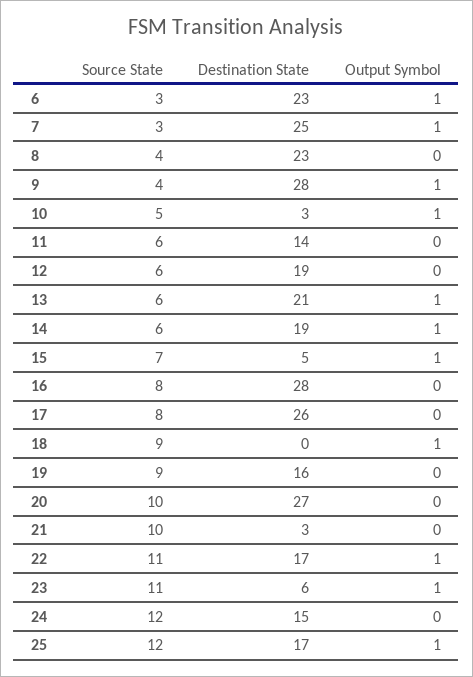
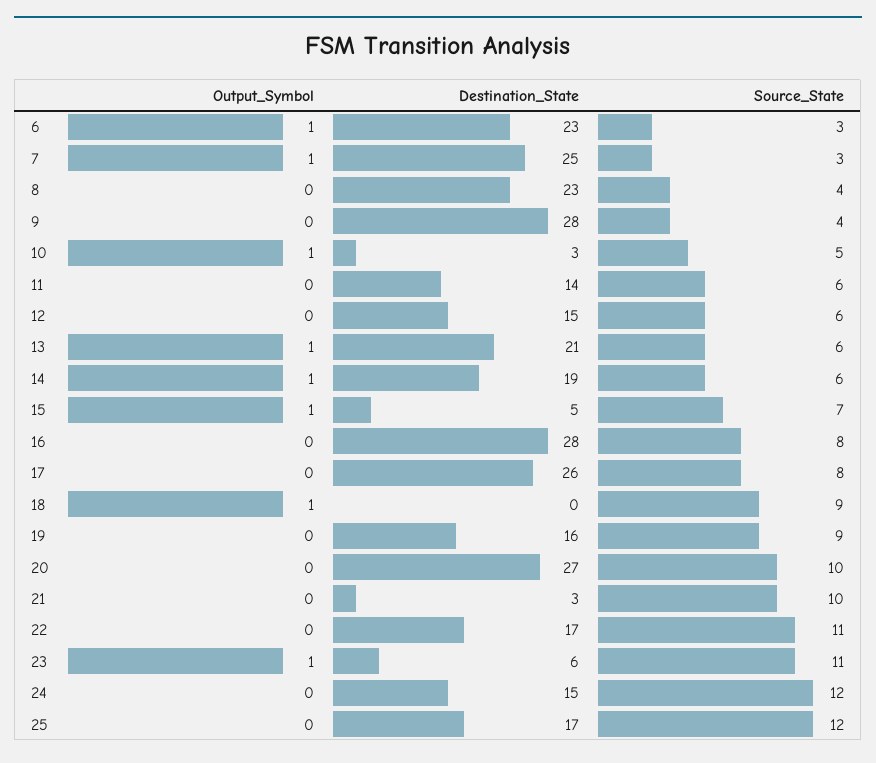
Output Symbol, 9: 1 -> 0
Destination State, 12: 19 -> 15
Output Symbol, 22: 1 -> 0
Output Symbol, 25: 1 -> 0

